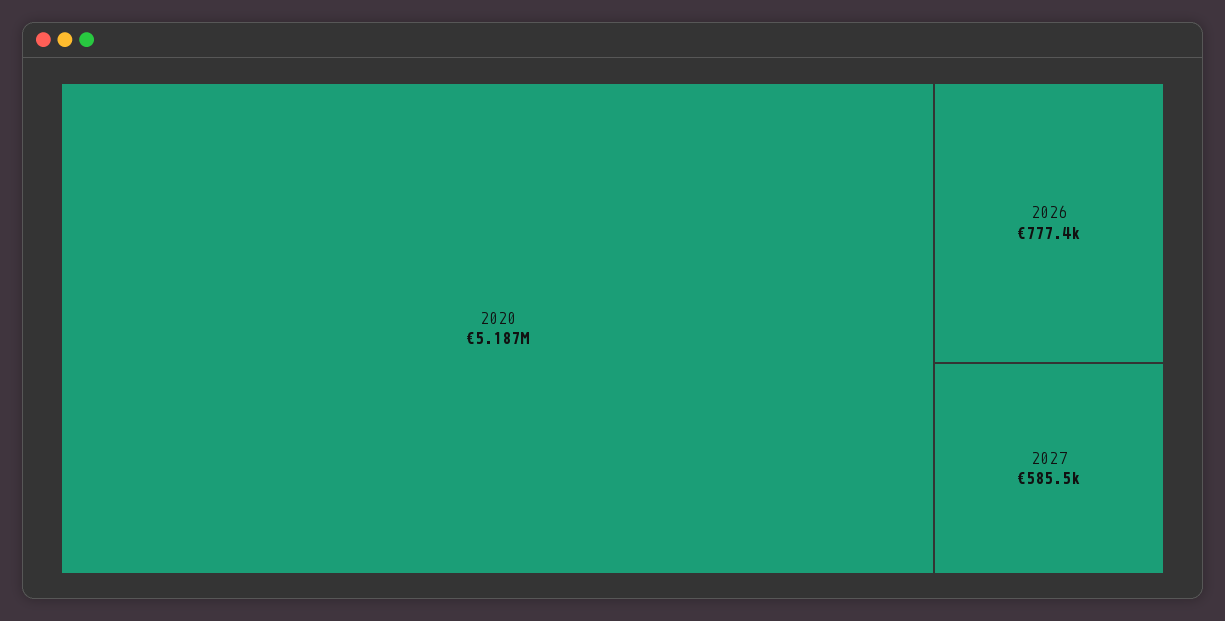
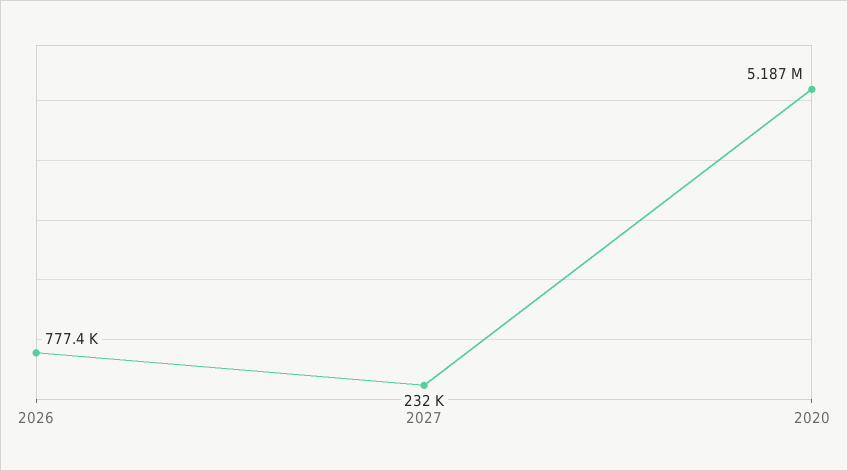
2027: 585500 -> 232000

